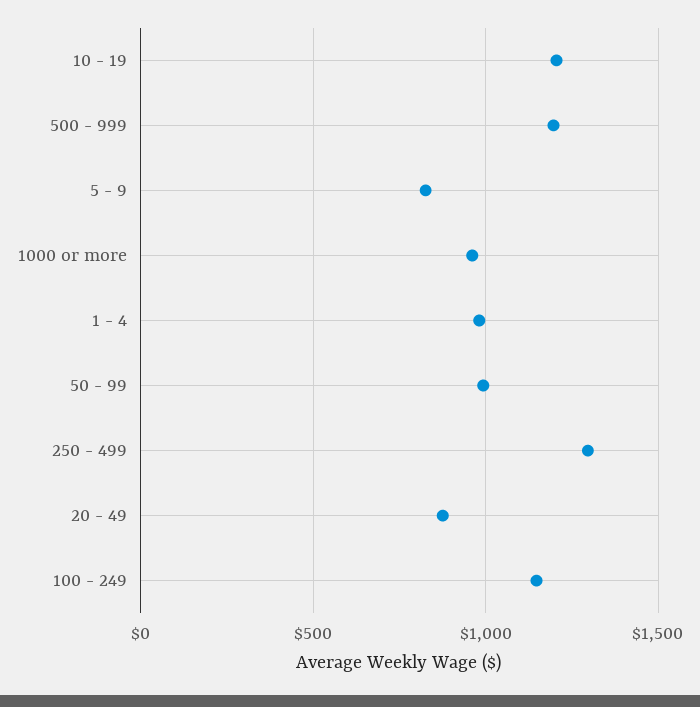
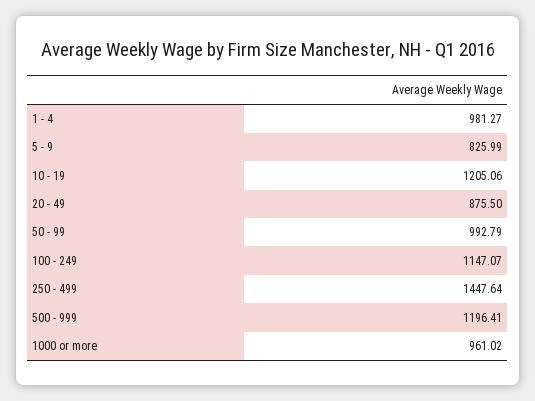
250 - 499: 1300 -> 1447.64

